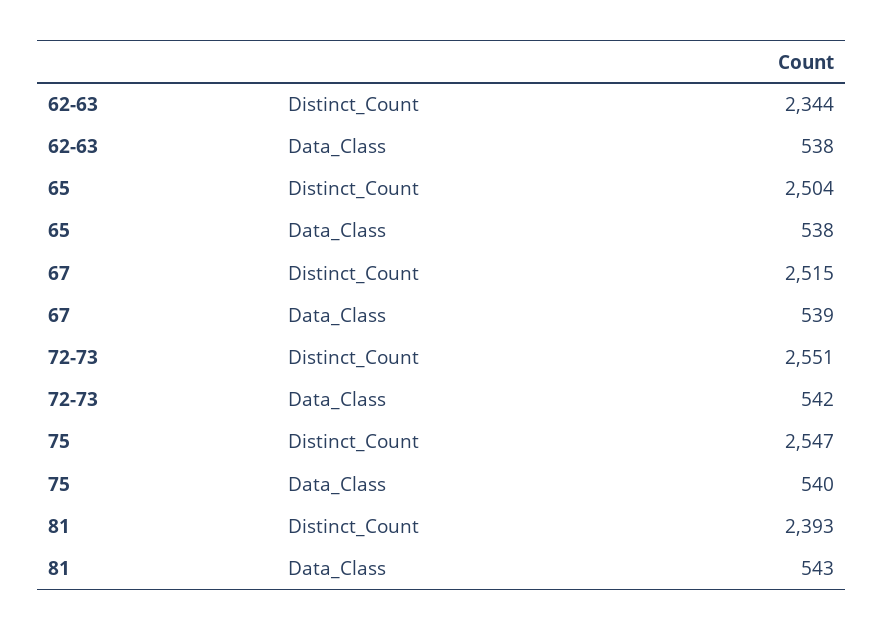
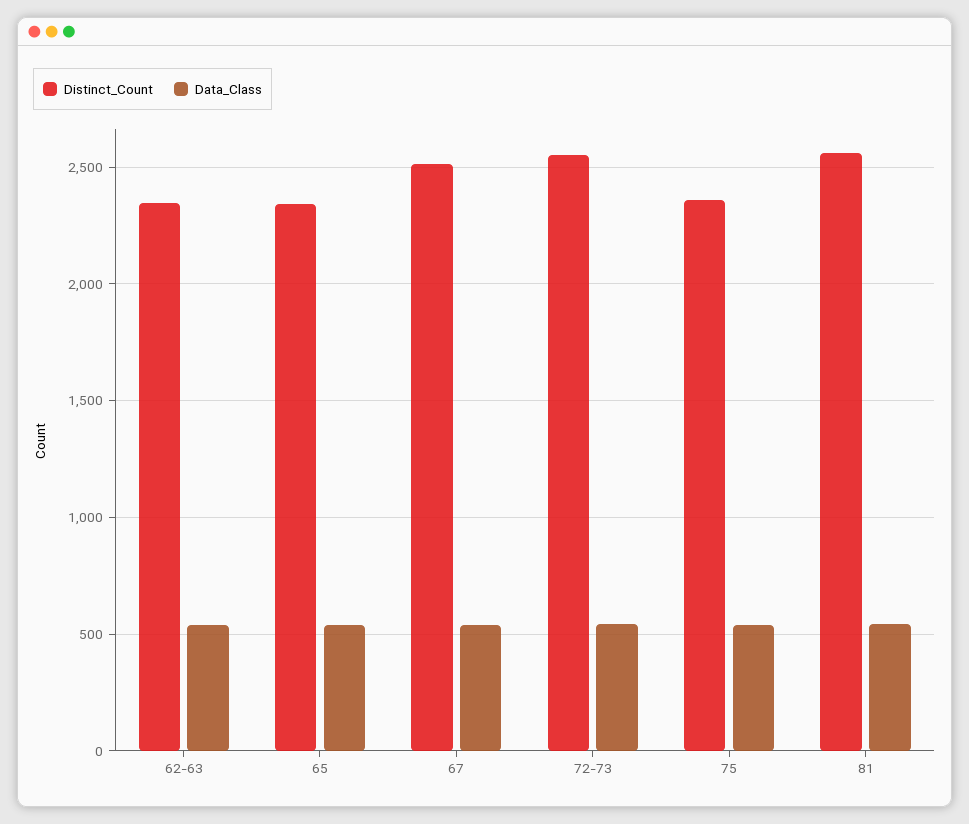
Distinct_Count, 65: 2504 -> 2350
Distinct_Count, 75: 2547 -> 2350
Distinct_Count, 81: 2393 -> 2550

